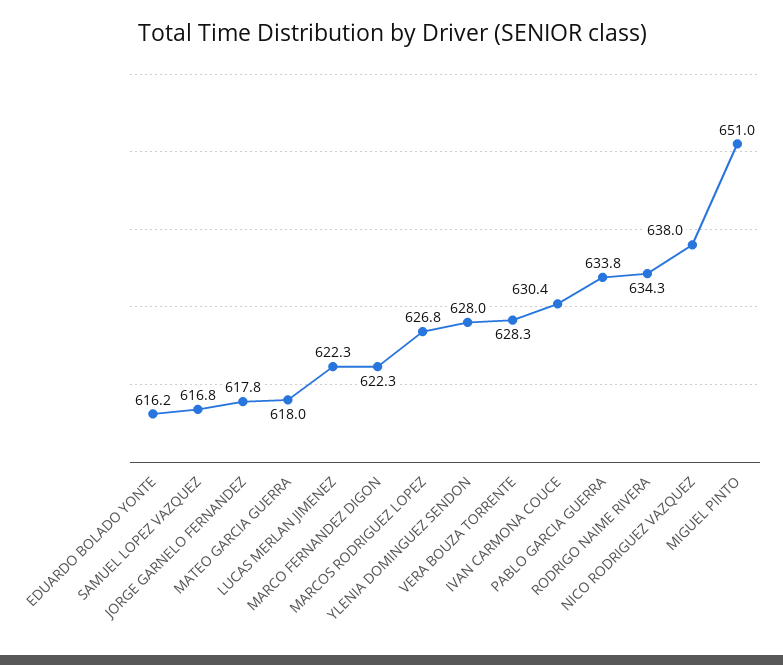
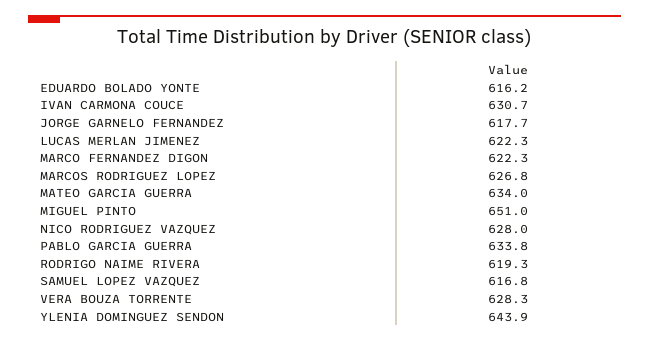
JORGE GARNELO FERNANDEZ: 617.8 -> 617.7
MATEO GARCIA GUERRA: 618 -> 634
YLENIA DOMINGUEZ SENDON: 628 -> 643.9
IVAN CARMONA COUCE: 630.4 -> 630.7
RODRIGO NAIME RIVERA: 634.3 -> 619.3
NICO RODRIGUEZ VAZQUEZ: 638 -> 628

